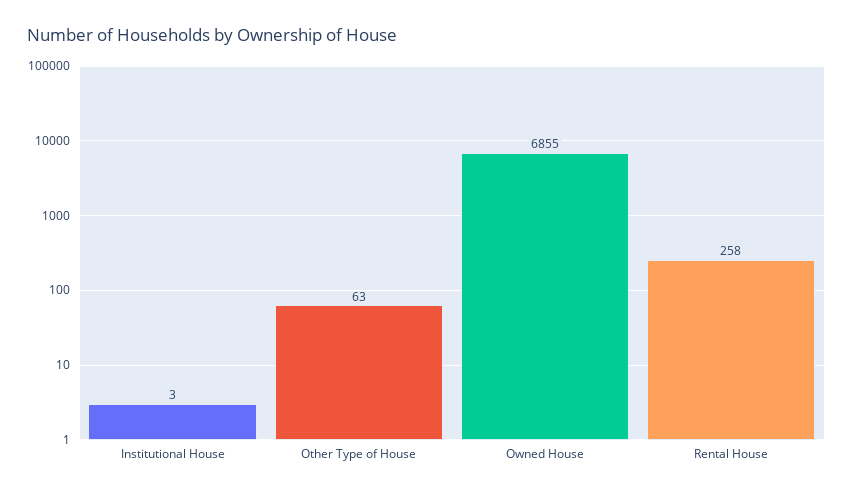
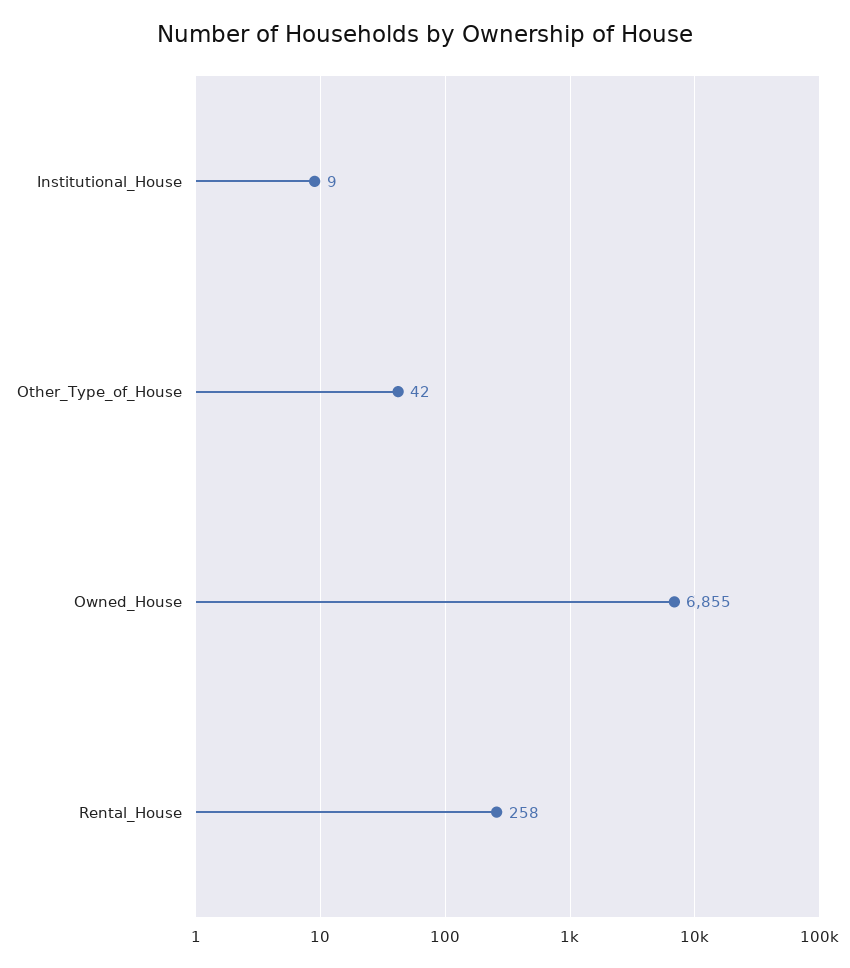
Institutional House: 3 -> 9
Other Type of House: 63 -> 42

